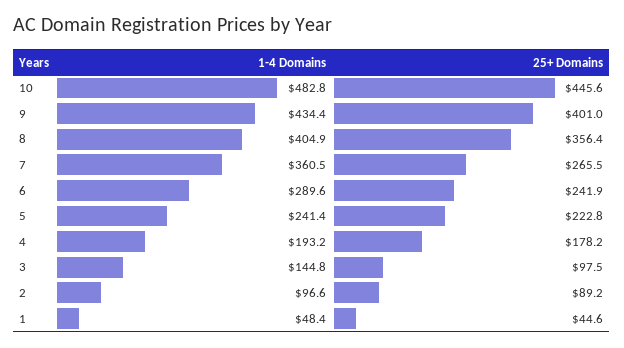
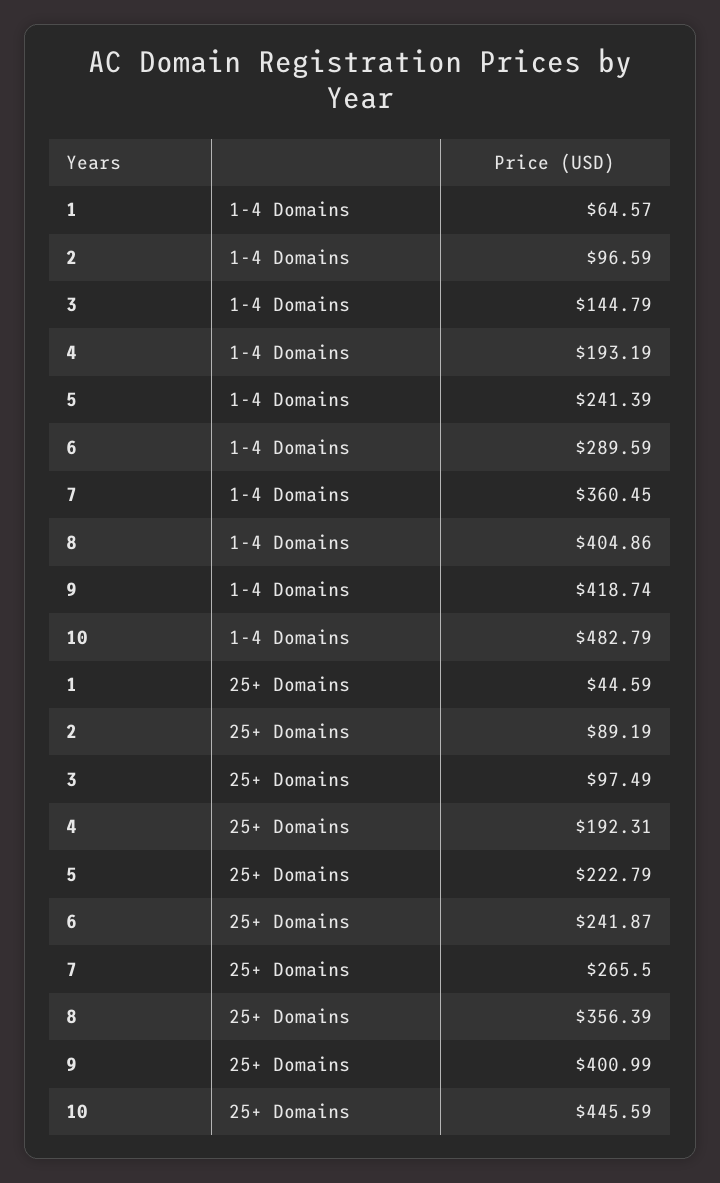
1-4 Domains, 9: 434.4 -> 418.74
25+ Domains, 4: 178.2 -> 192.31
1-4 Domains, 1: 48.4 -> 64.57

